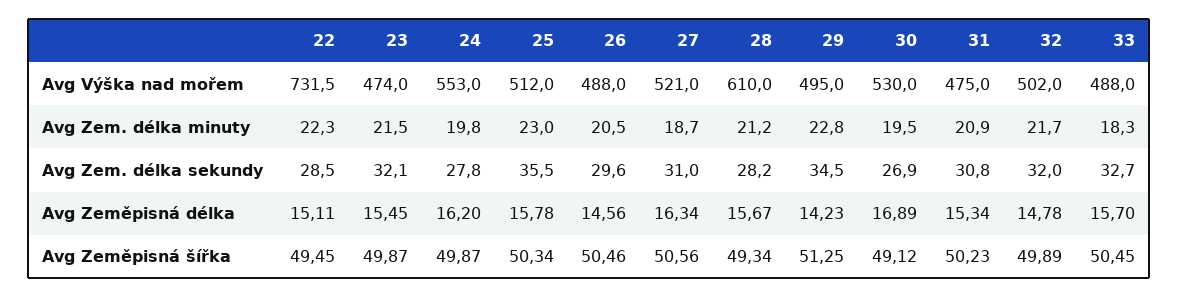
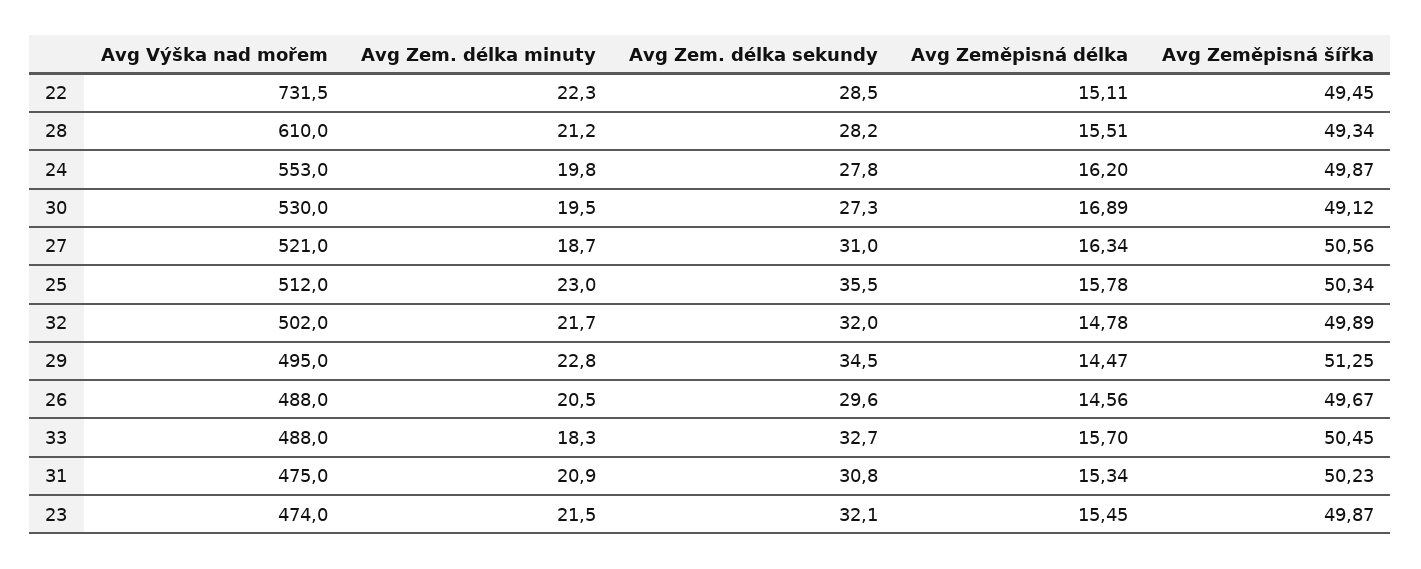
30, Avg Zem. délka sekundy: 26.9 -> 27.3
28, Avg Zeměpisná délka: 15.67 -> 15.51
29, Avg Zeměpisná délka: 14.23 -> 14.47
26, Avg Zeměpisná šířka: 50.46 -> 49.67

